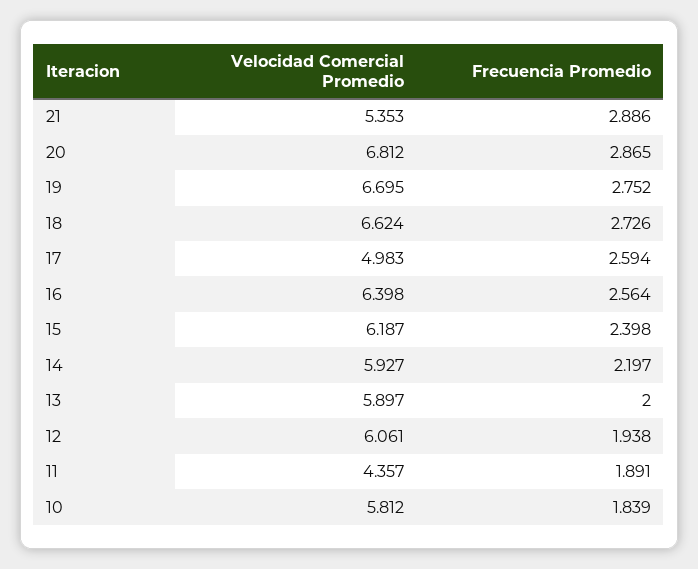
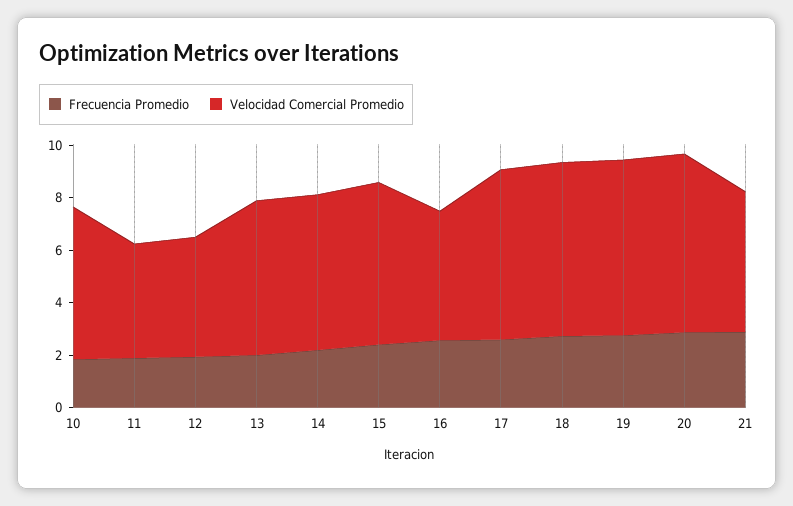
Velocidad Comercial Promedio, 17: 4.983 -> 6.5
Velocidad Comercial Promedio, 16: 6.398 -> 5
Velocidad Comercial Promedio, 12: 6.061 -> 4.5

